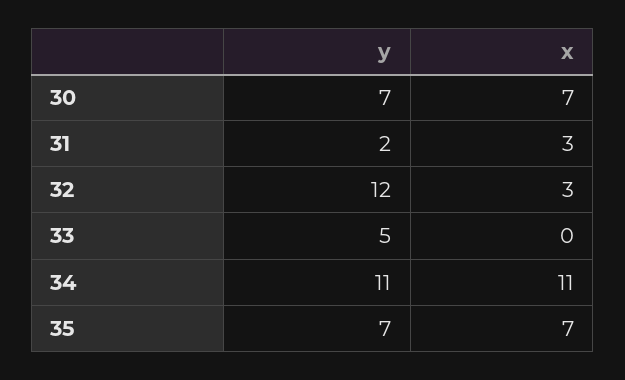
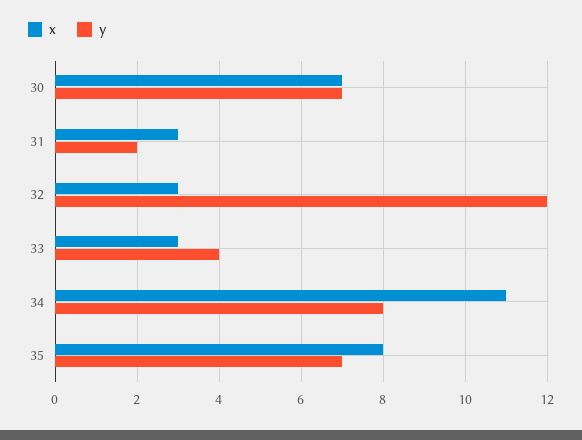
y, 33: 5 -> 4
x, 33: 0 -> 3
y, 34: 11 -> 8
x, 35: 7 -> 8

